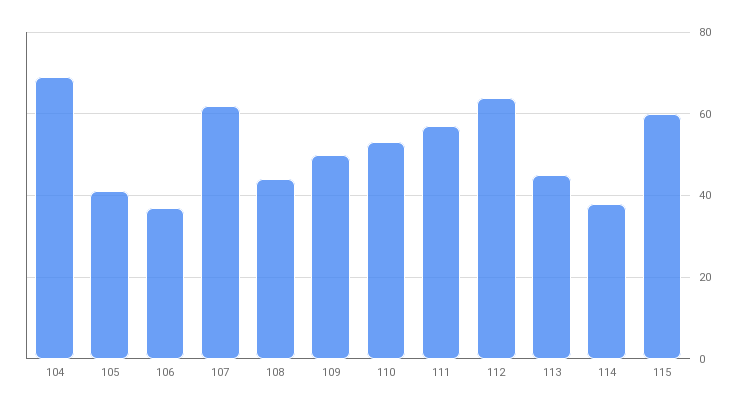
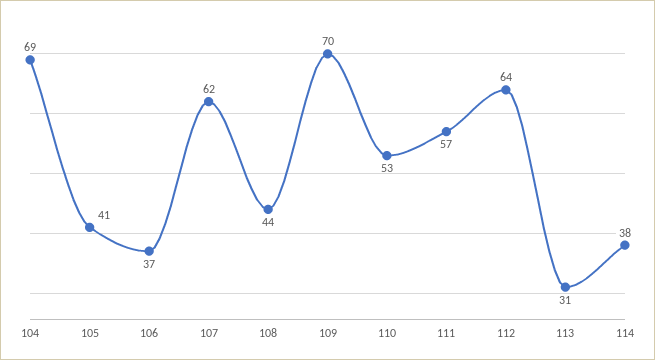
109: 50 -> 70
113: 45 -> 31
115: 60 -> none

